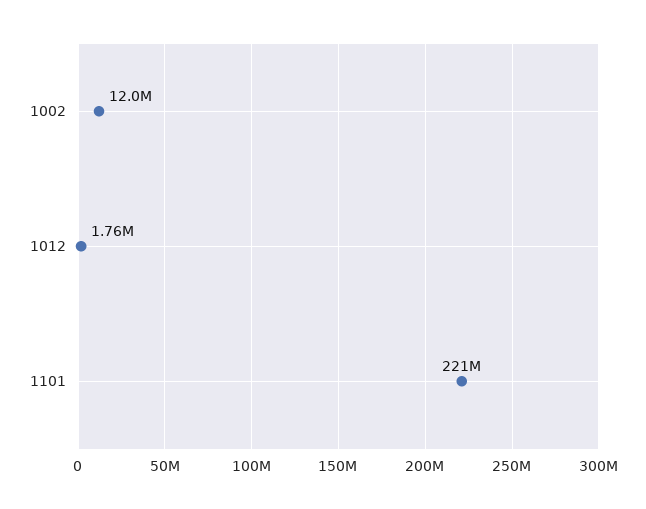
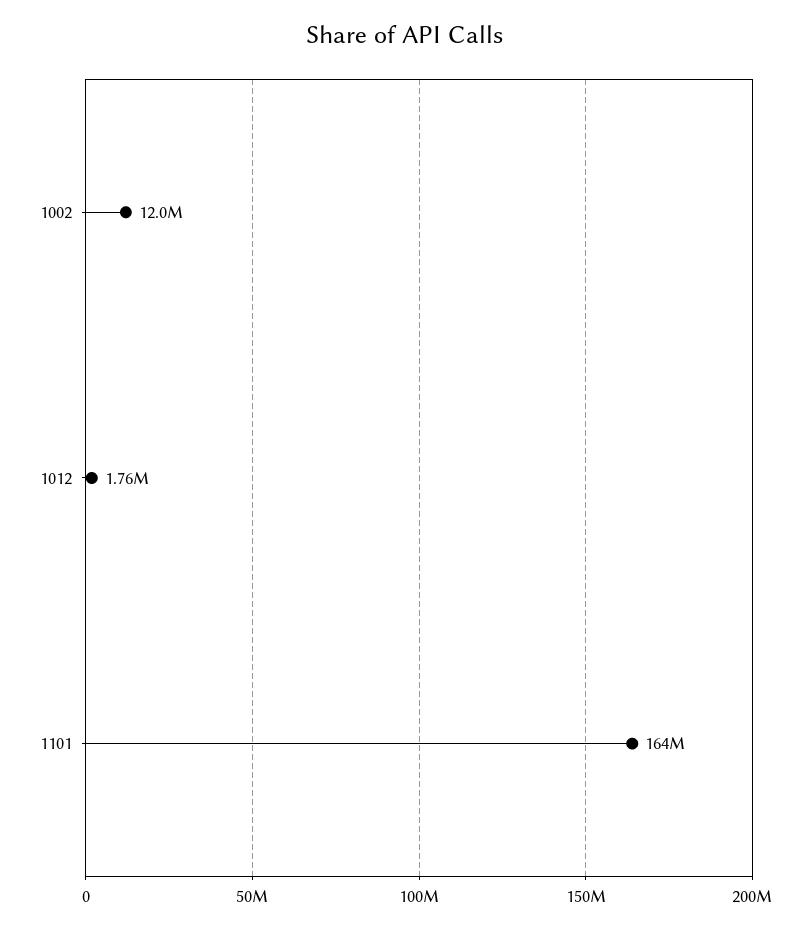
1101: 221000000 -> 164000000

